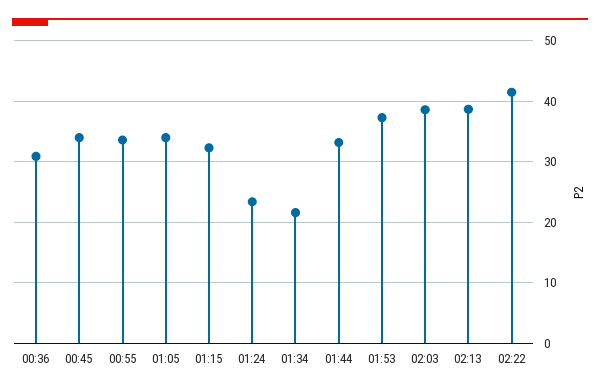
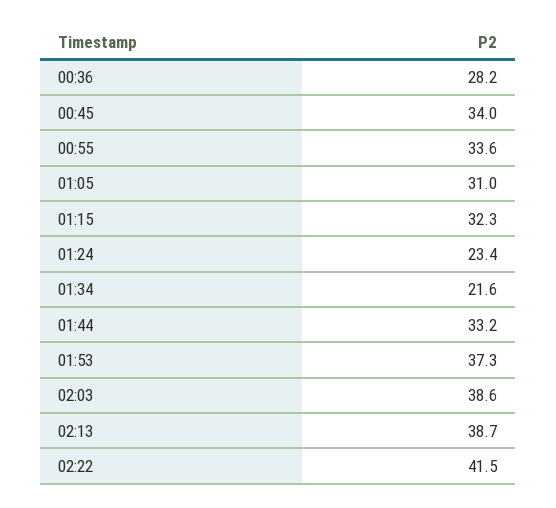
00:36: 31 -> 28.2
01:05: 34 -> 31

